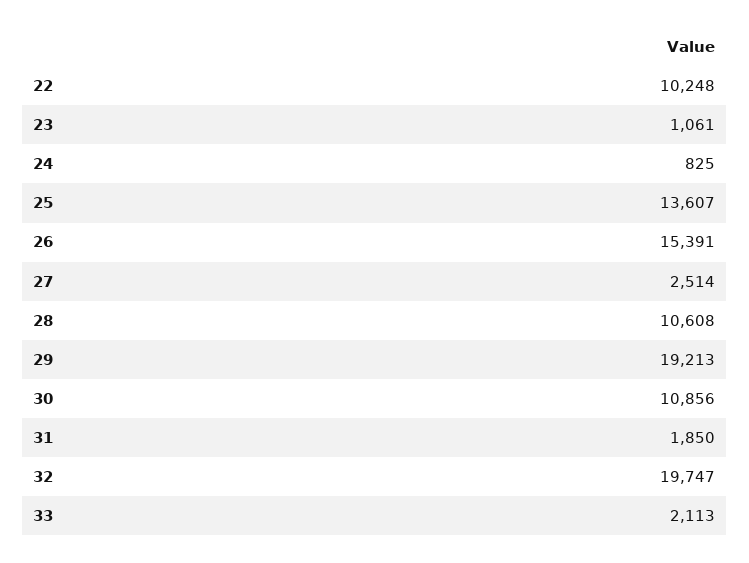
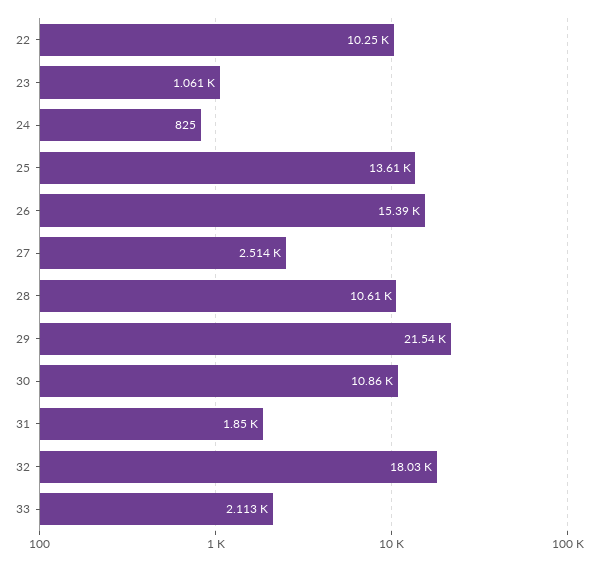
29: 19213 -> 21540
32: 19747 -> 18030

